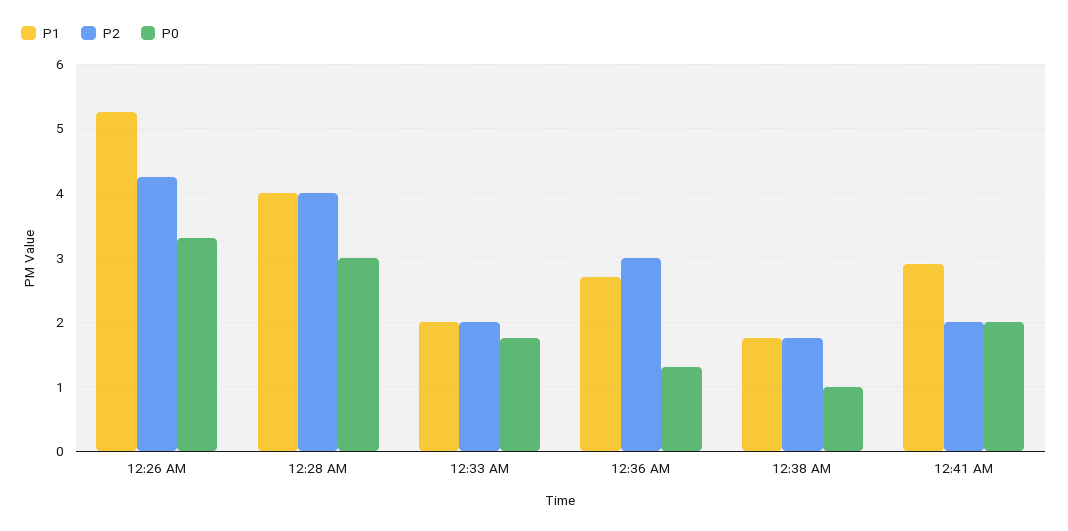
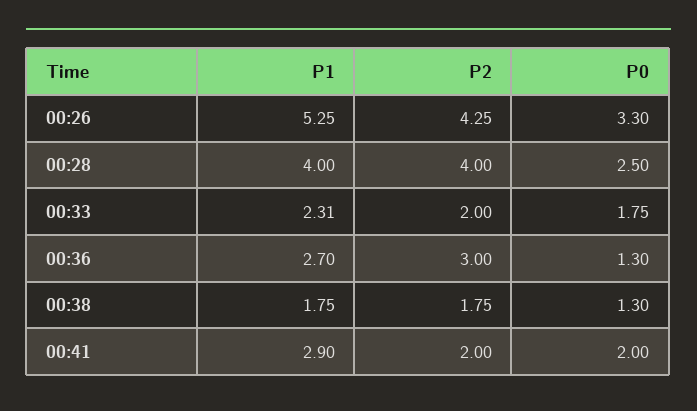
P0, 12:28 AM: 3 -> 2.5
P1, 12:33 AM: 2 -> 2.31
P0, 12:38 AM: 1 -> 1.3

